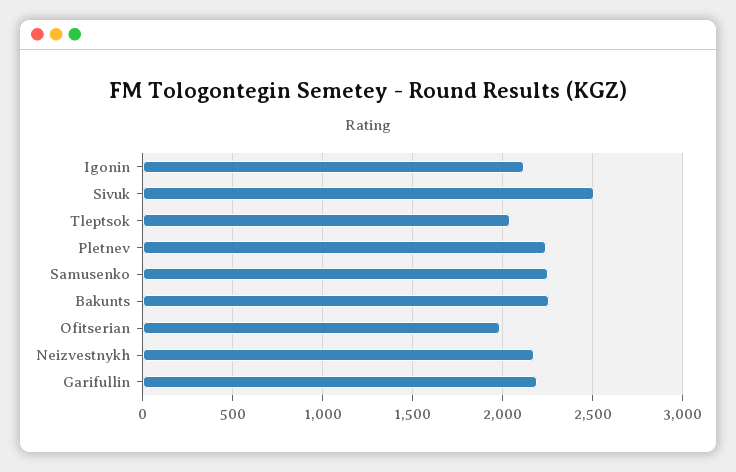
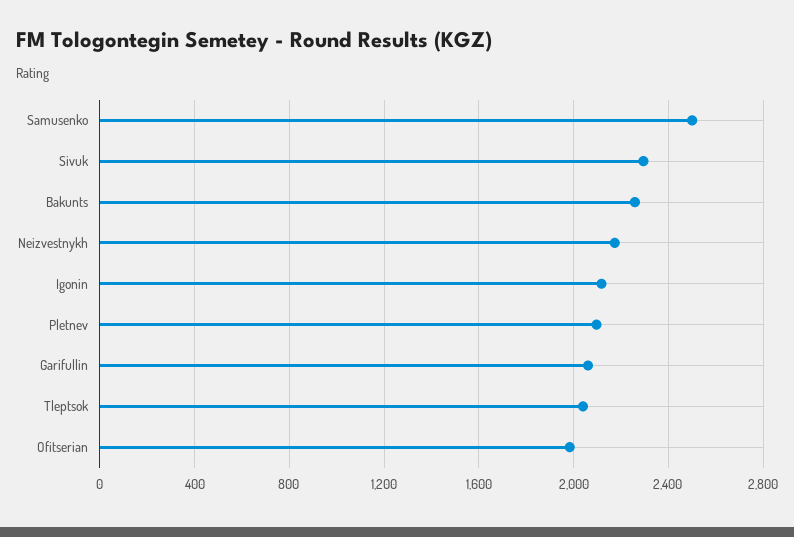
Sivuk: 2500 -> 2300
Pletnev: 2250 -> 2100
Samusenko: 2250 -> 2500
Garifullin: 2200 -> 2050

